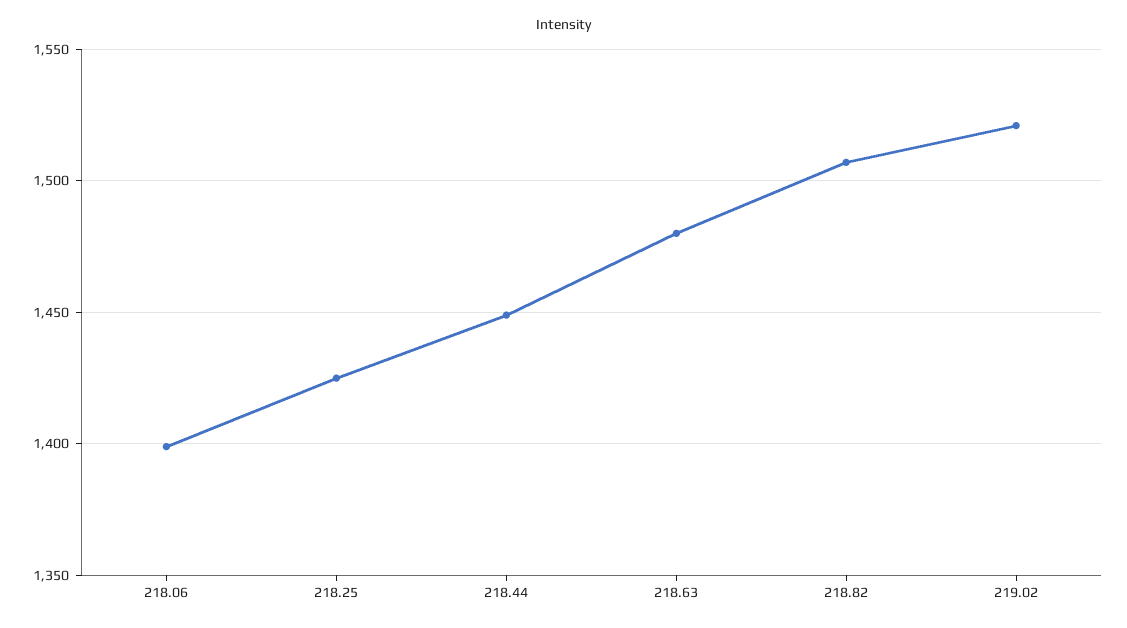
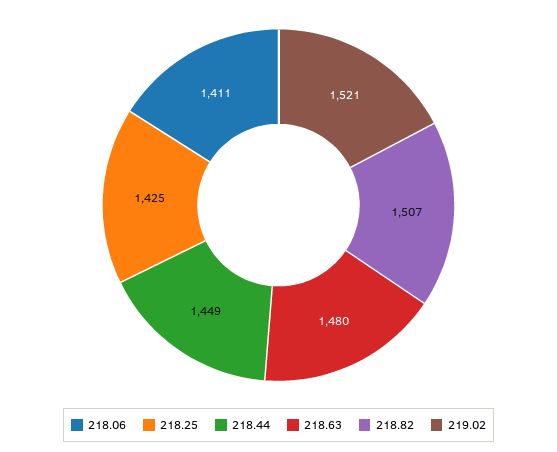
218.06: 1400 -> 1411

